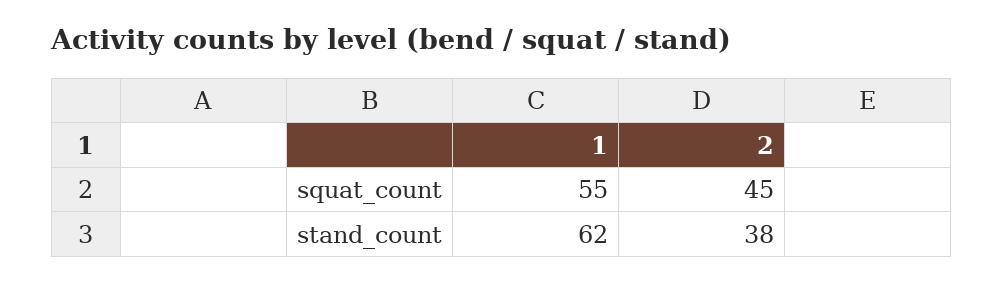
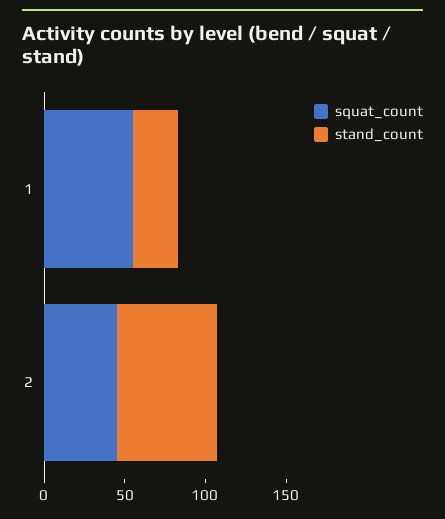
stand_count, 1: 62 -> 30
stand_count, 2: 38 -> 60

